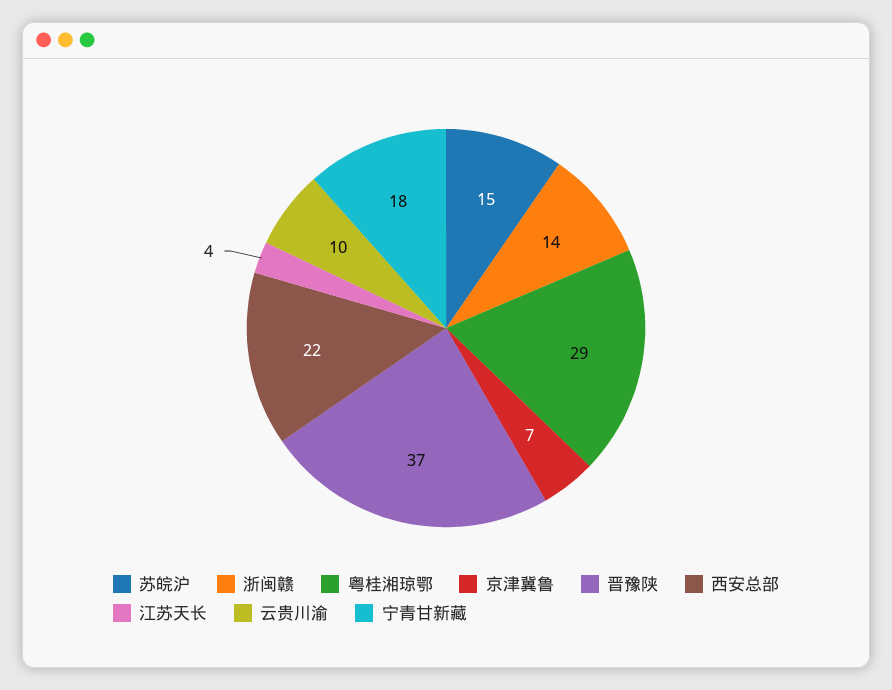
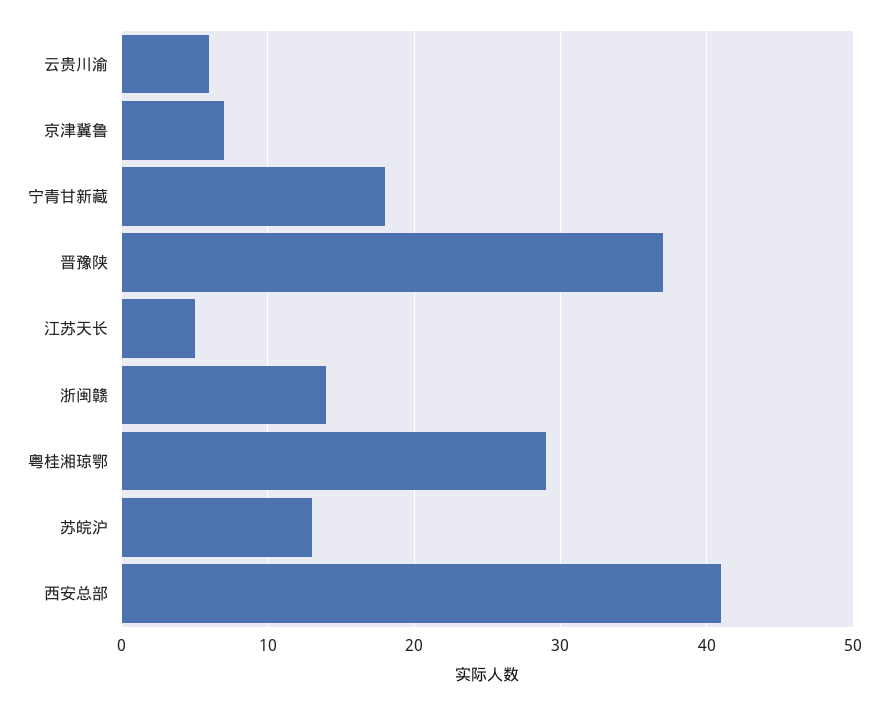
苏皖沪: 15 -> 13
西安总部: 22 -> 41
江苏天长: 4 -> 5
云贵川渝: 10 -> 6

